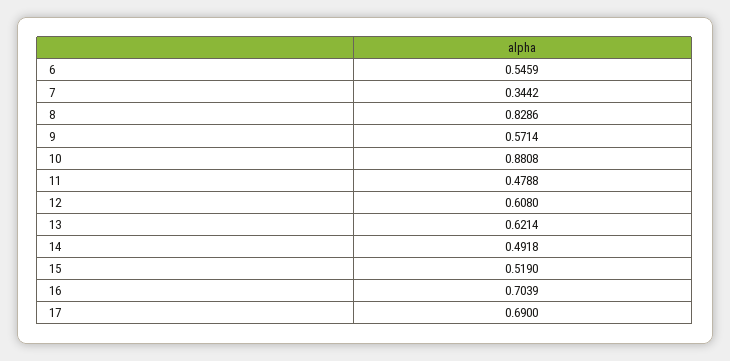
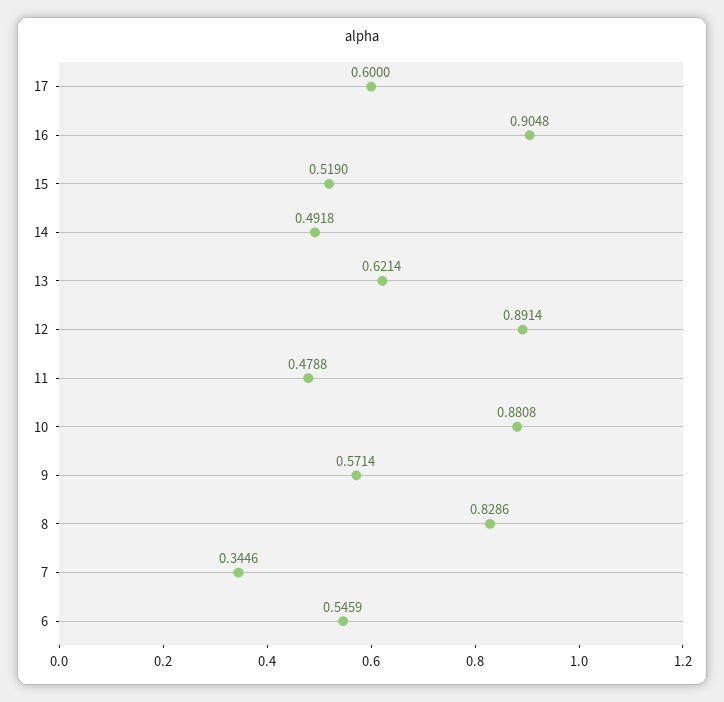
7: 0.3442 -> 0.3446
12: 0.608 -> 0.8914
16: 0.7039 -> 0.9048
17: 0.69 -> 0.6

